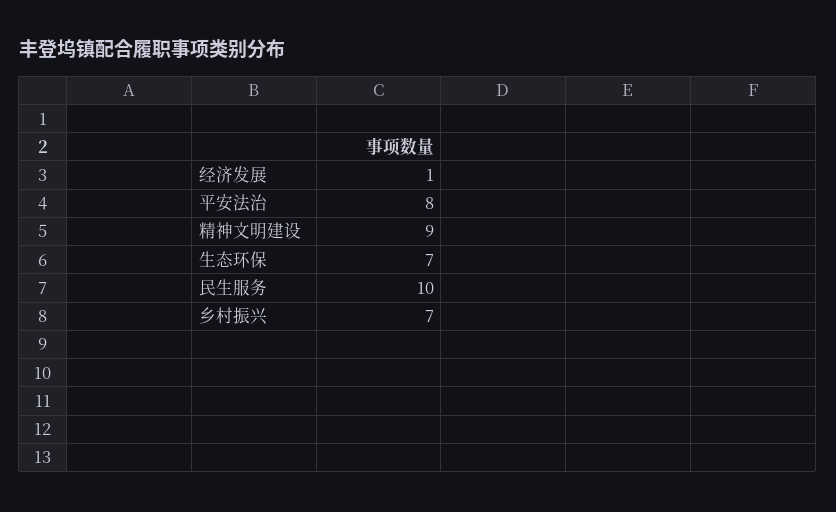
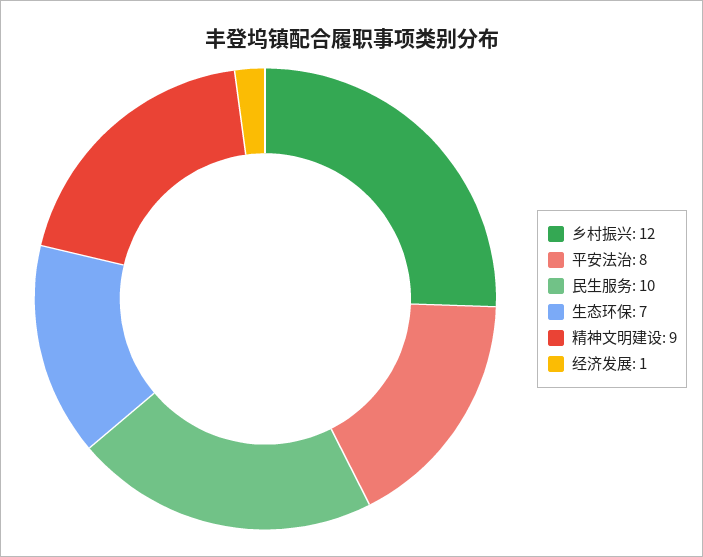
乡村振兴: 7 -> 12

